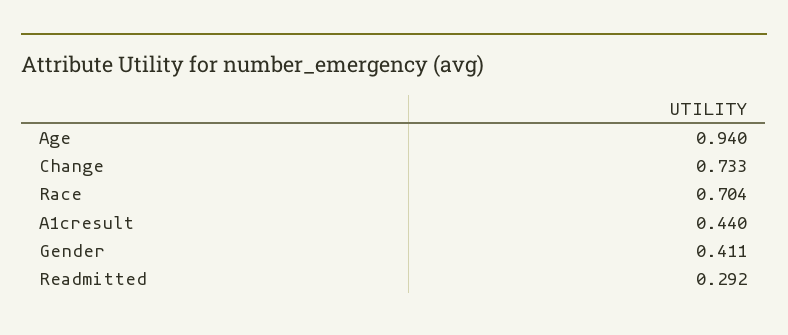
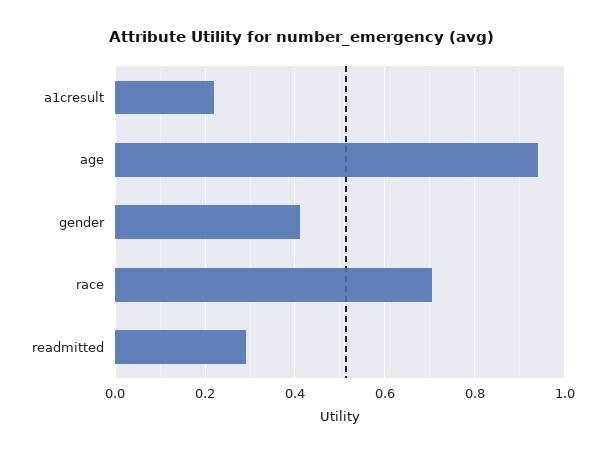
Change: 0.733 -> none
A1cresult: 0.44 -> 0.22

